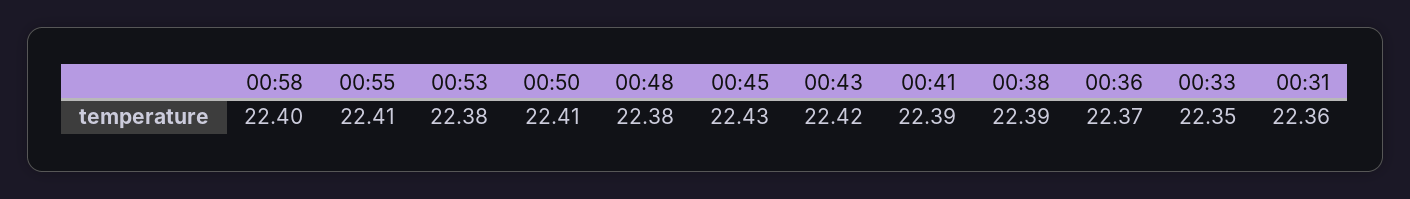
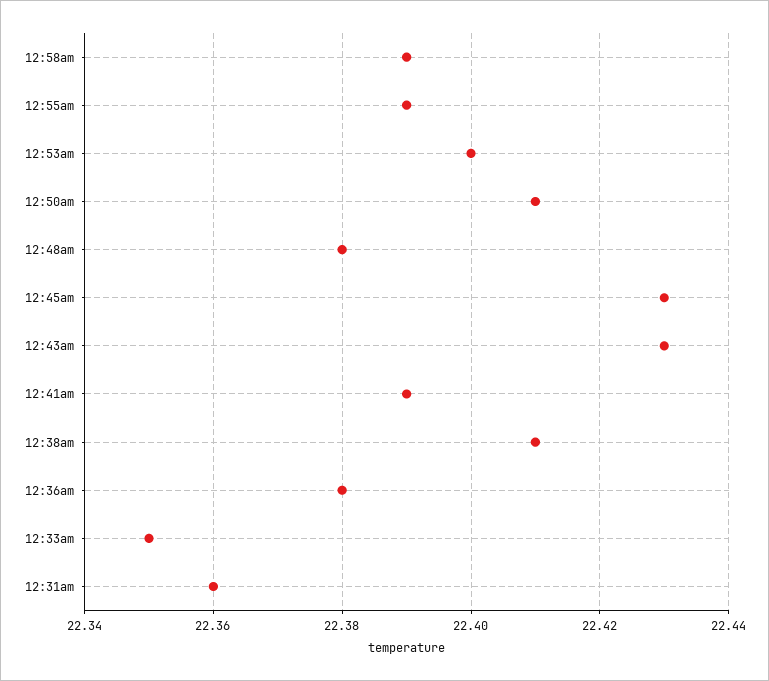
00:58: 22.4 -> 22.39
00:55: 22.41 -> 22.39
00:53: 22.38 -> 22.4
00:43: 22.42 -> 22.43
00:38: 22.39 -> 22.41
00:36: 22.37 -> 22.38

